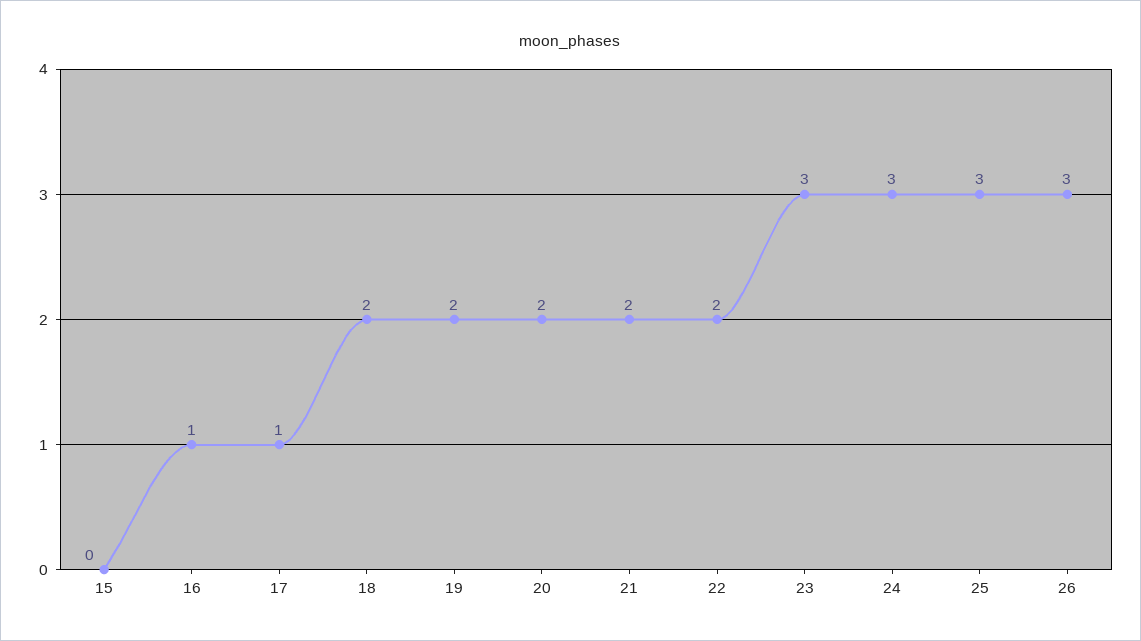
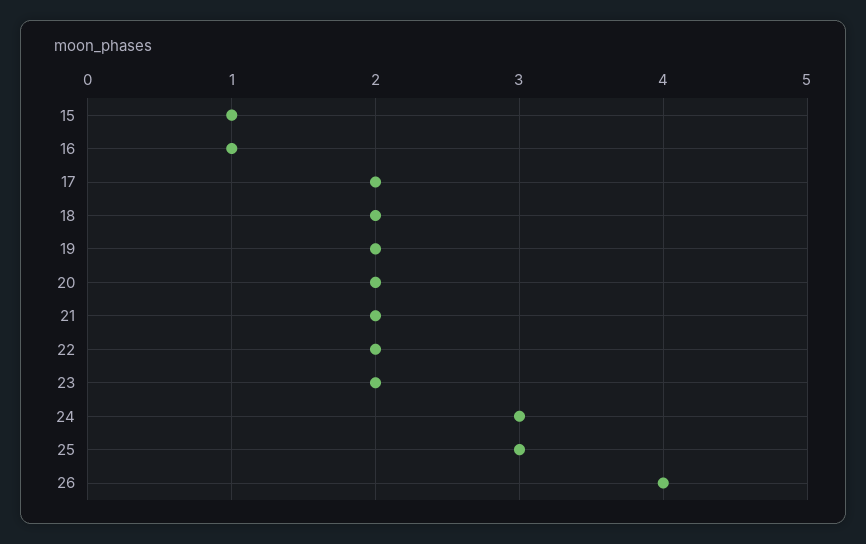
15: 0 -> 1
17: 1 -> 2
23: 3 -> 2
26: 3 -> 4

